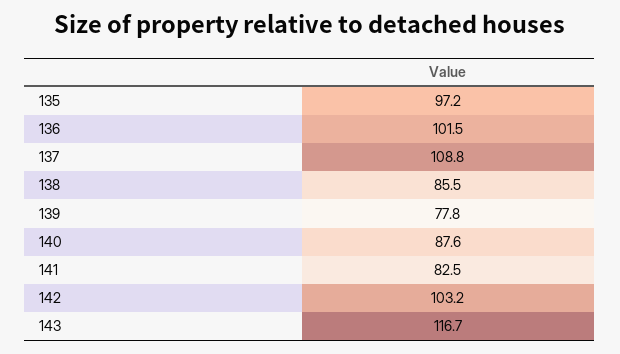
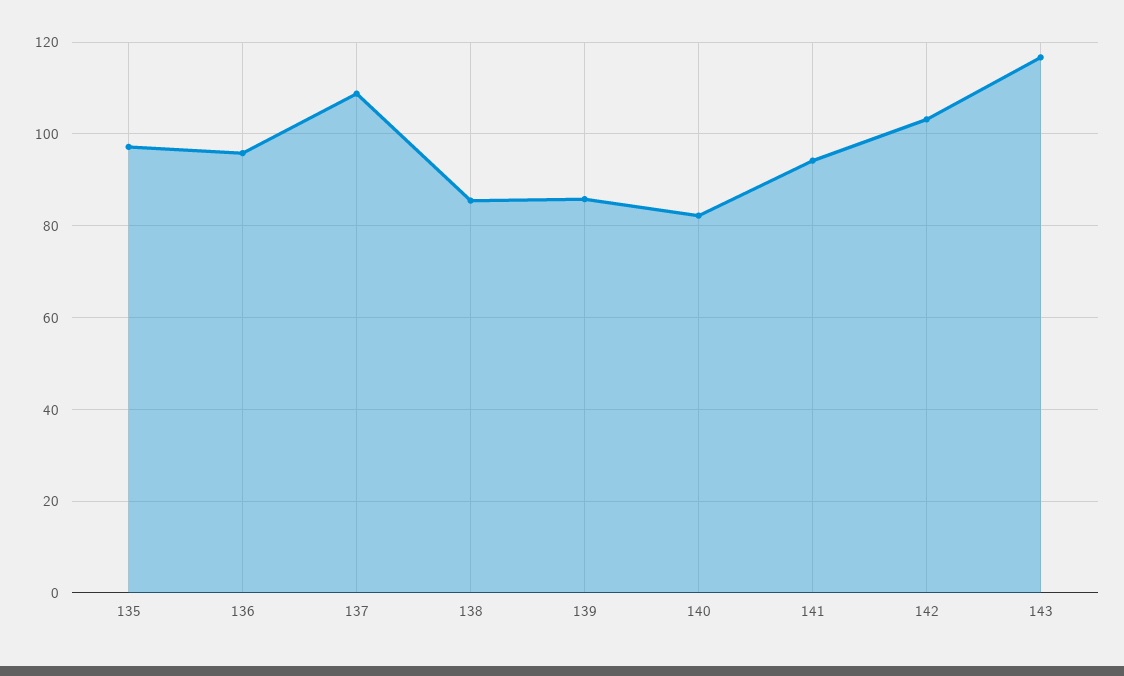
136: 101.5 -> 96
139: 77.8 -> 86
140: 87.6 -> 82
141: 82.5 -> 94

